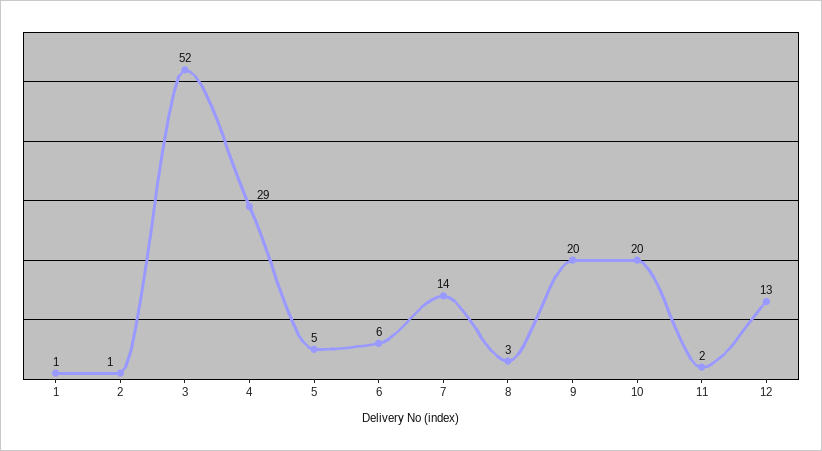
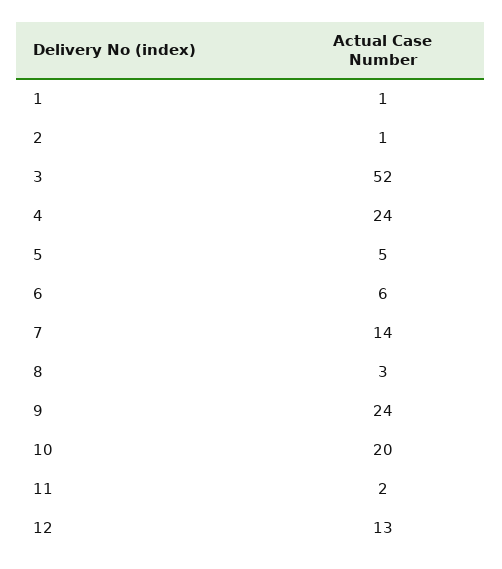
4: 29 -> 24
9: 20 -> 24

